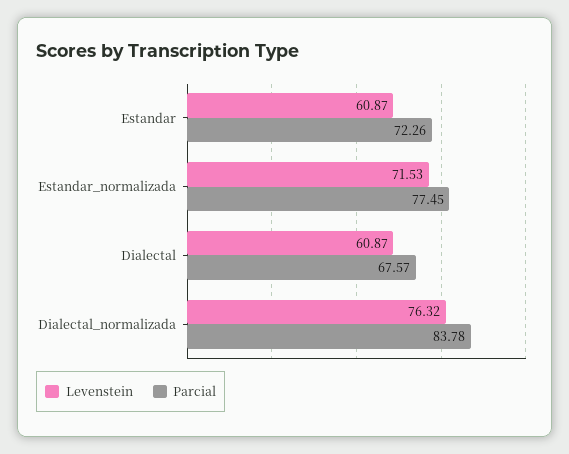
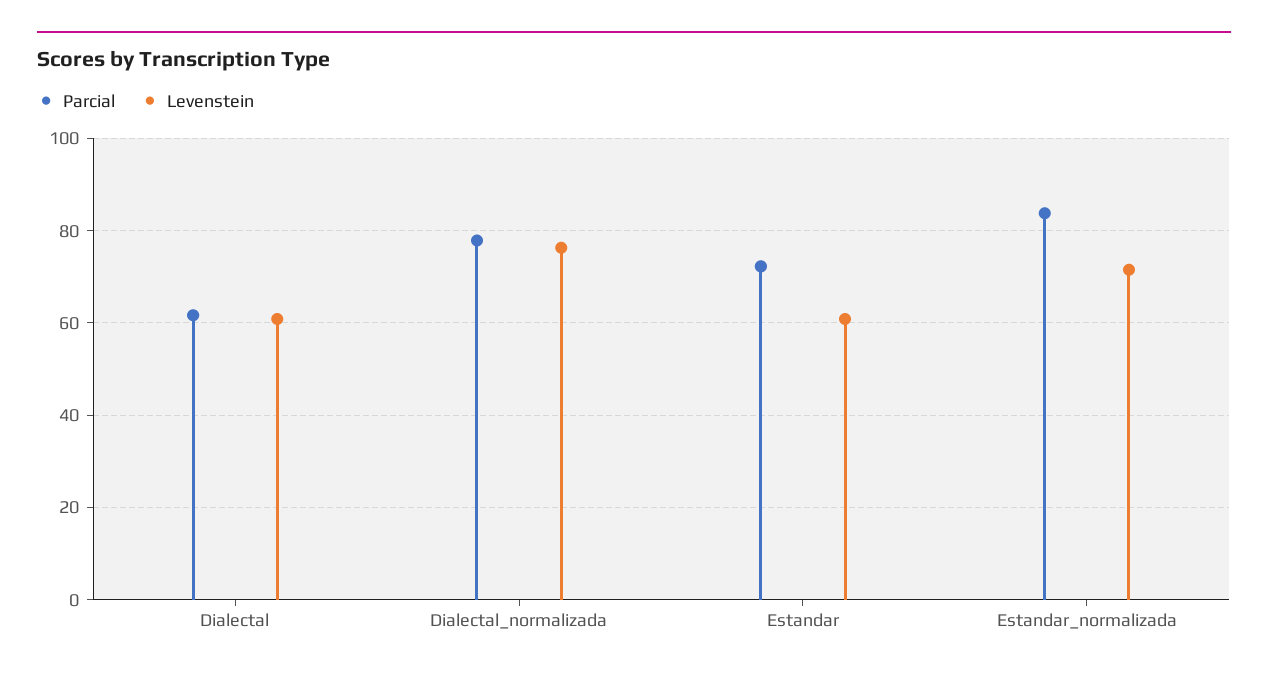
Parcial, Estandar_normalizada: 77.45 -> 84
Parcial, Dialectal: 67.57 -> 62
Parcial, Dialectal_normalizada: 83.78 -> 78

